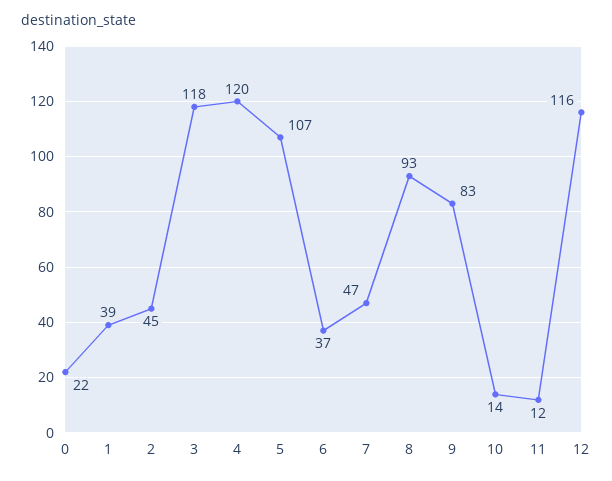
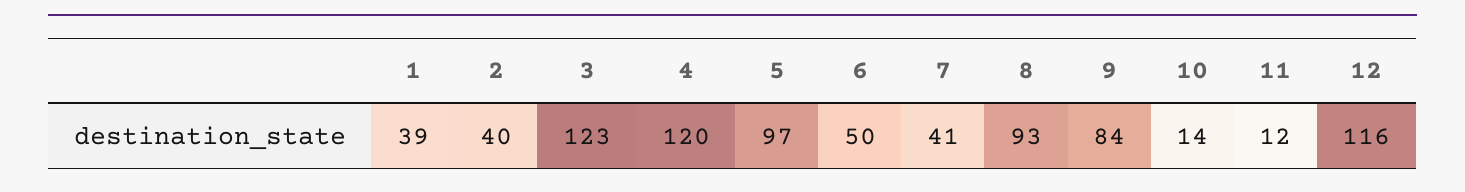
0: 22 -> none
2: 45 -> 40
3: 118 -> 123
5: 107 -> 97
6: 37 -> 50
7: 47 -> 41
9: 83 -> 84

